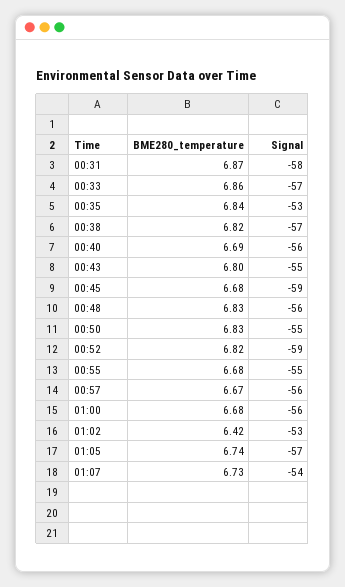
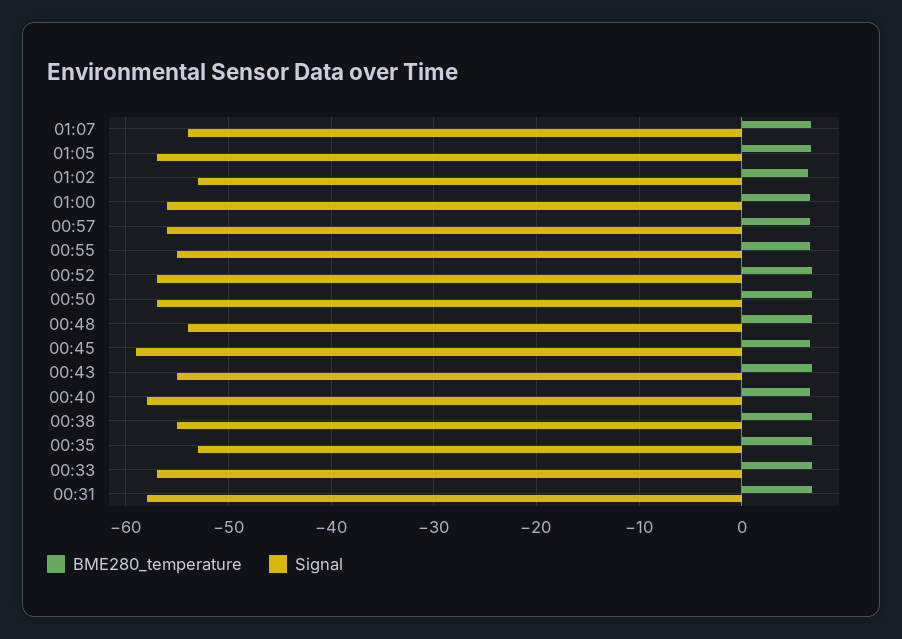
Signal, 00:38: -57 -> -55
Signal, 00:40: -56 -> -58
Signal, 00:48: -56 -> -54
Signal, 00:50: -55 -> -57
Signal, 00:52: -59 -> -57

